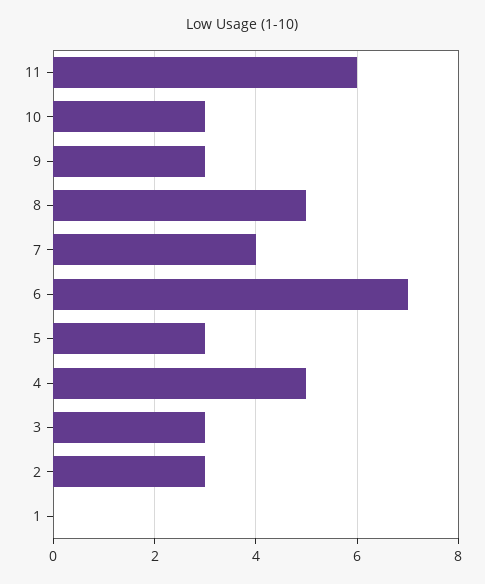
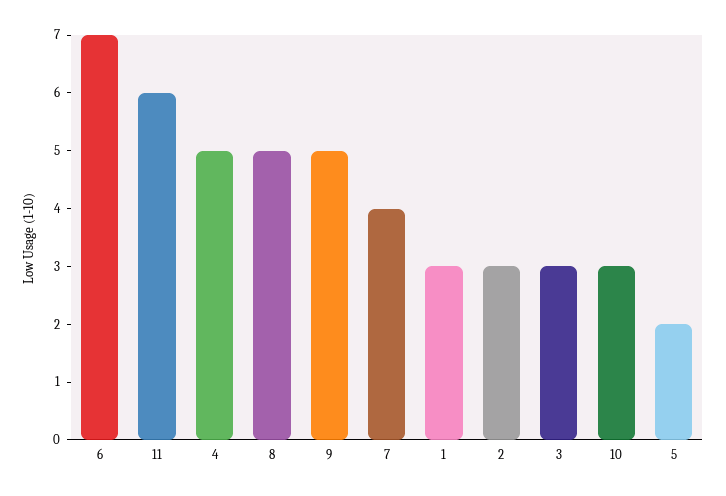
9: 3 -> 5
5: 3 -> 2
1: 0 -> 3

